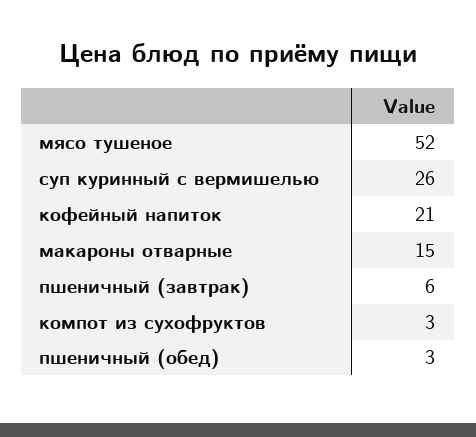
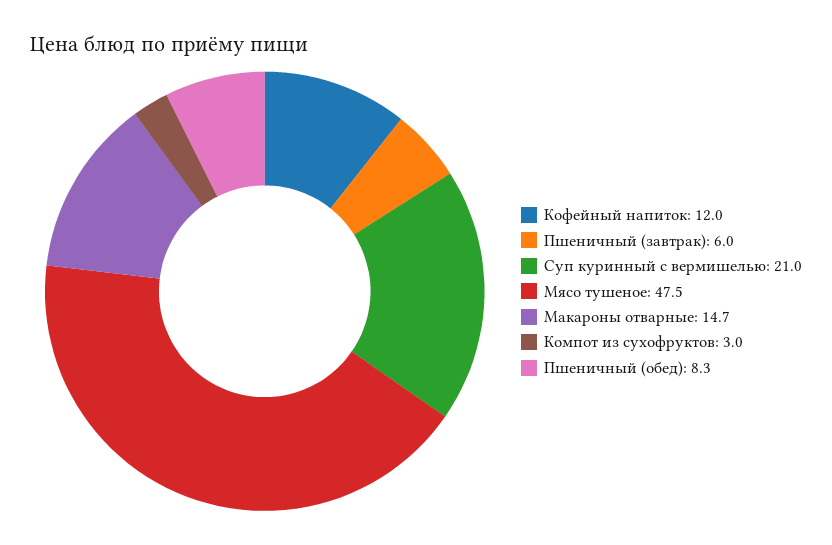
мясо тушеное: 52 -> 47.5
суп куринный с вермишелью: 26 -> 21
кофейный напиток: 21 -> 12
пшеничный (обед): 3 -> 8.3

